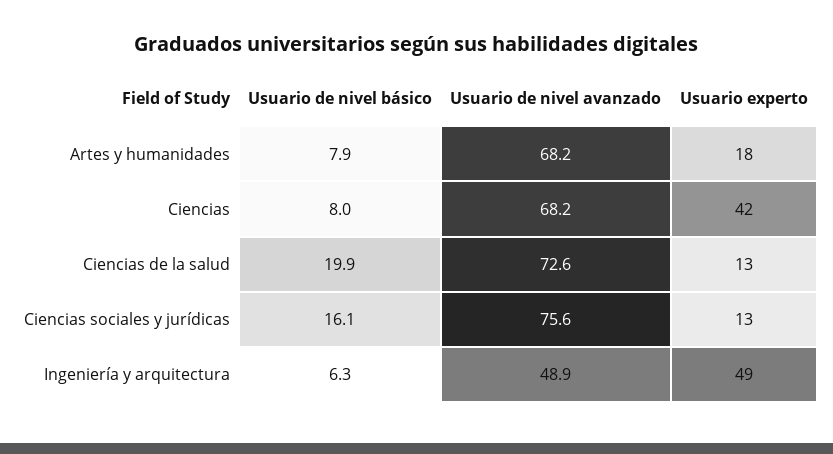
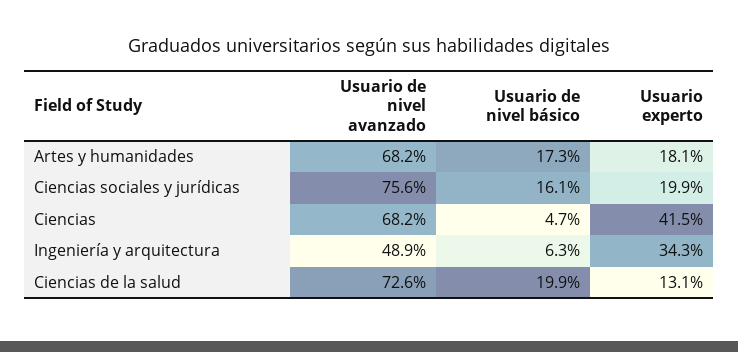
Usuario de nivel básico, Artes y humanidades: 7.9 -> 17.3
Usuario de nivel básico, Ciencias: 8 -> 4.7
Usuario experto, Ciencias sociales y jurídicas: 13 -> 19.9
Usuario experto, Ingeniería y arquitectura: 49 -> 34.3

